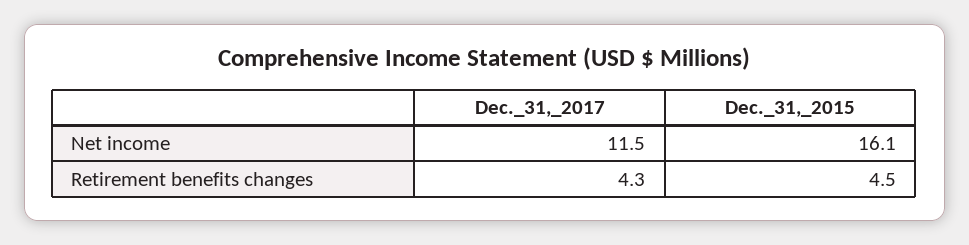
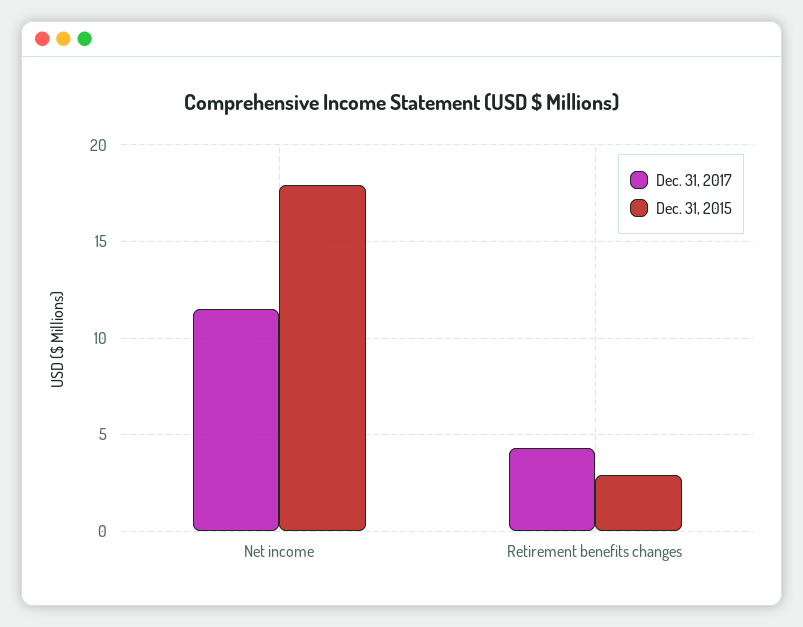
Dec._31,_2015, Net income: 16.1 -> 18
Dec._31,_2015, Retirement benefits changes: 4.5 -> 3

